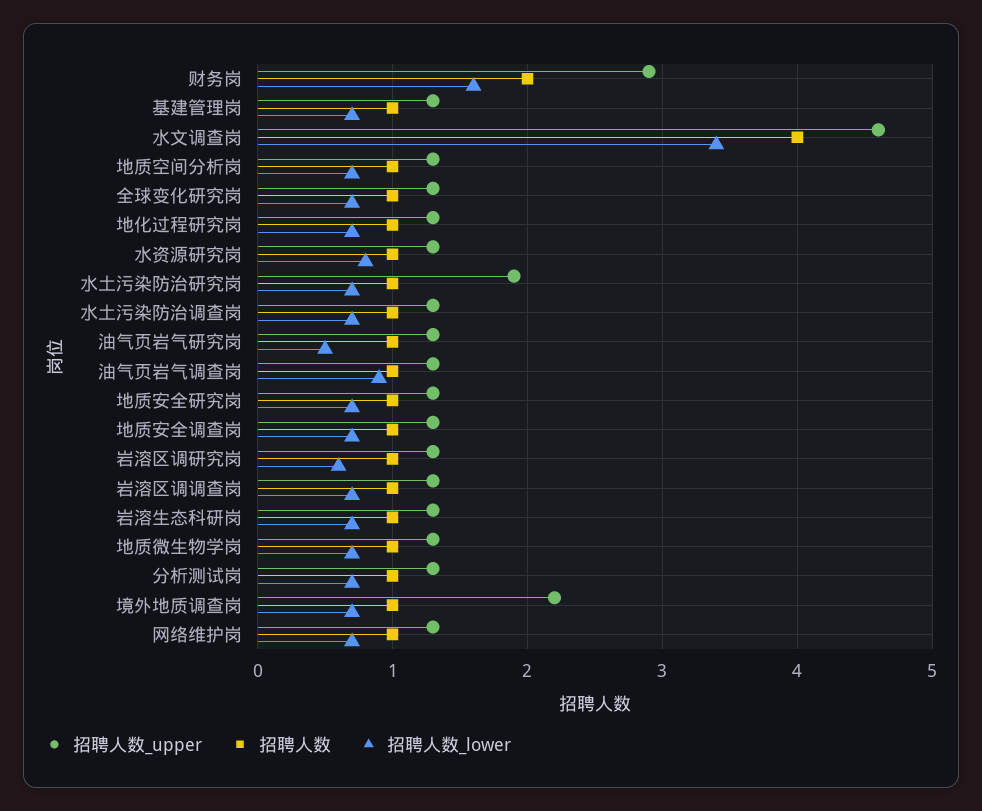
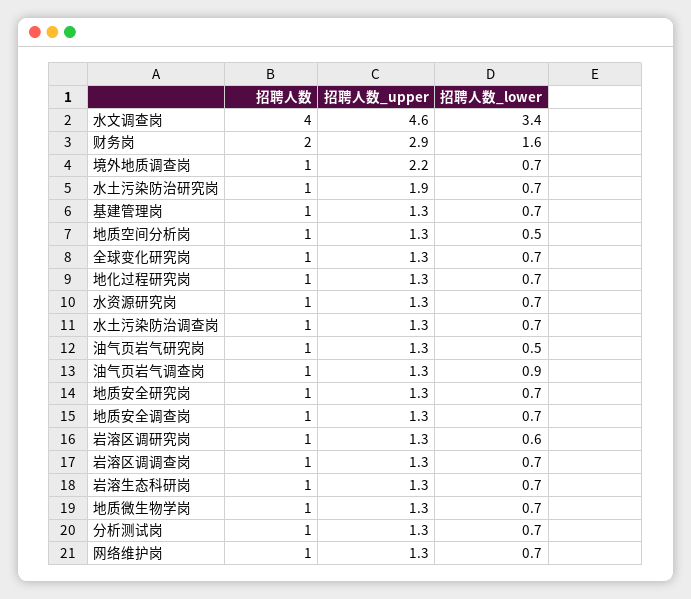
招聘人数_lower, 地质空间分析岗: 0.7 -> 0.5
招聘人数_lower, 水资源研究岗: 0.8 -> 0.7

